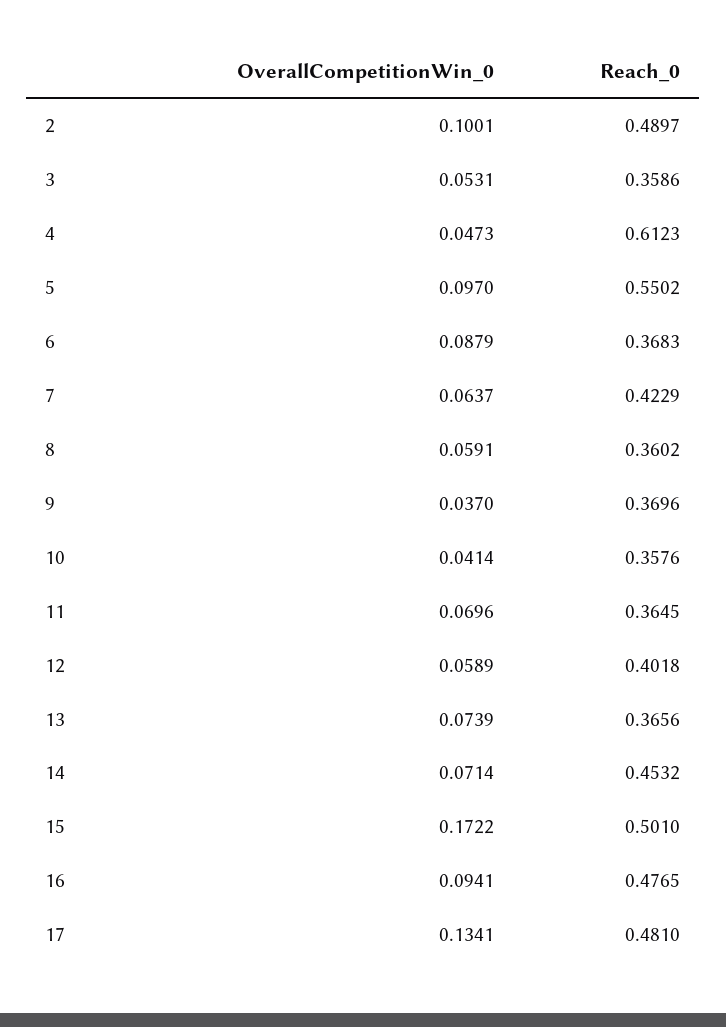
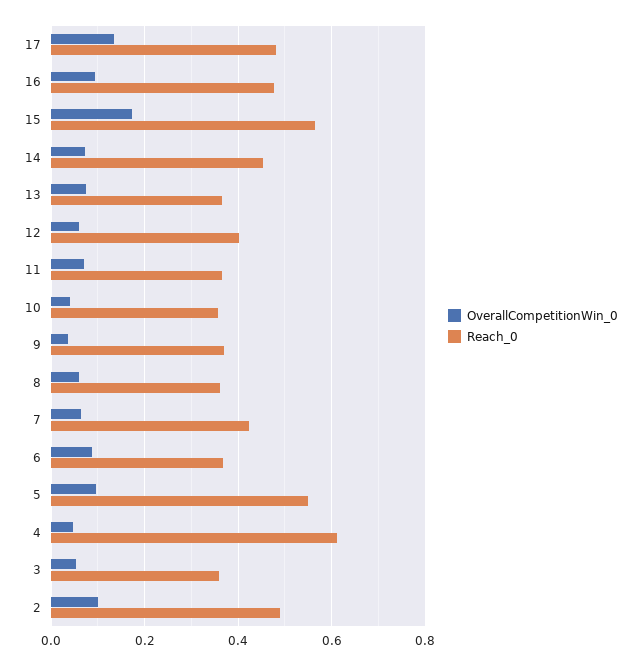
Reach_0, 15: 0.501 -> 0.56

